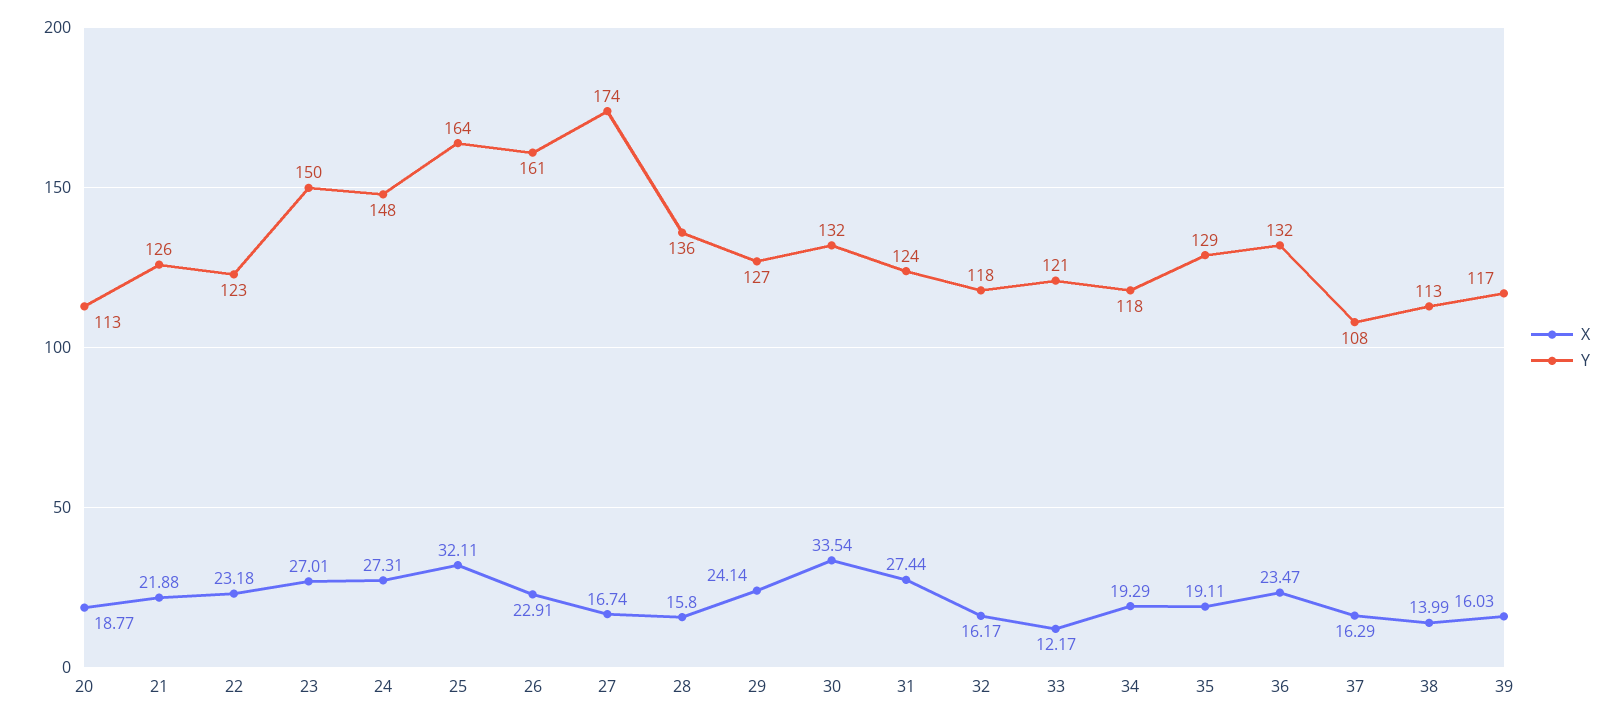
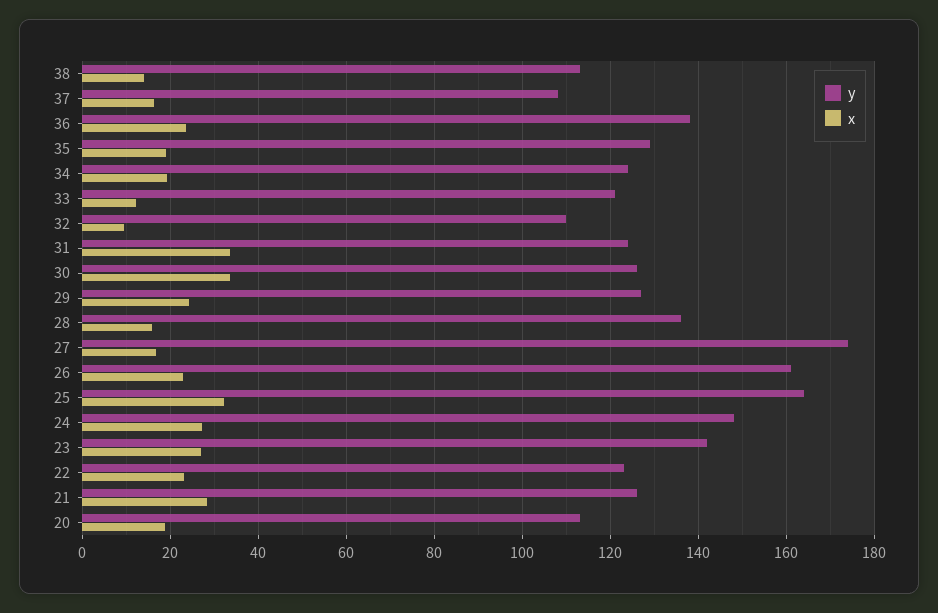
X, 21: 21.88 -> 28
Y, 23: 150 -> 142
Y, 30: 132 -> 126
X, 31: 27.44 -> 34
X, 32: 16.17 -> 10
Y, 32: 118 -> 110
Y, 34: 118 -> 124
Y, 36: 132 -> 138
X, 39: 16.03 -> none
Y, 39: 117 -> none

